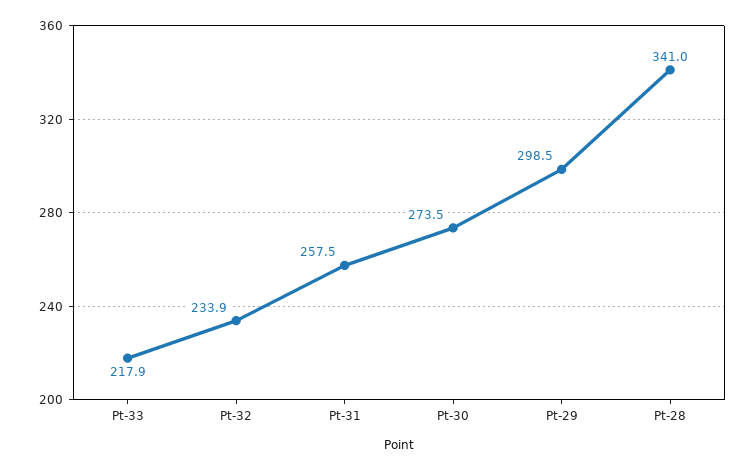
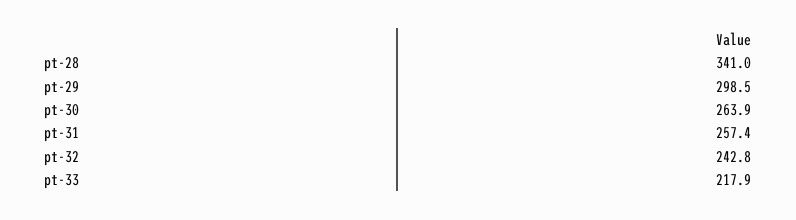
Pt-32: 233.9 -> 242.8
Pt-31: 257.5 -> 257.4
Pt-30: 273.5 -> 263.9

